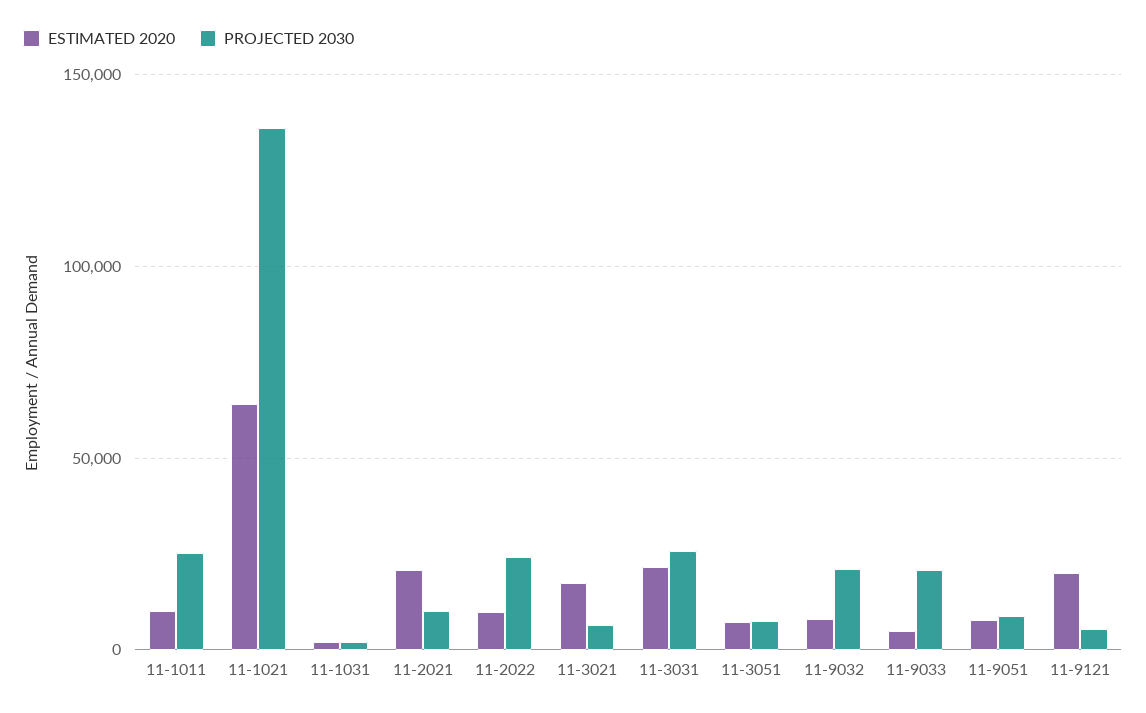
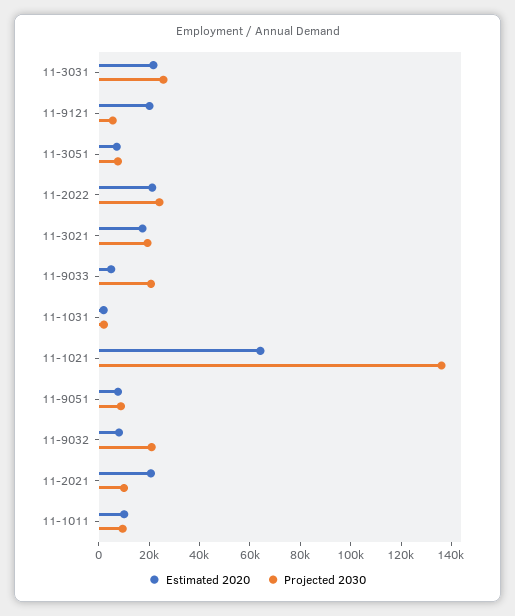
PROJECTED 2030, 11-1011: 25000 -> 10000
ESTIMATED 2020, 11-2022: 10000 -> 20000
PROJECTED 2030, 11-3021: 5000 -> 20000

